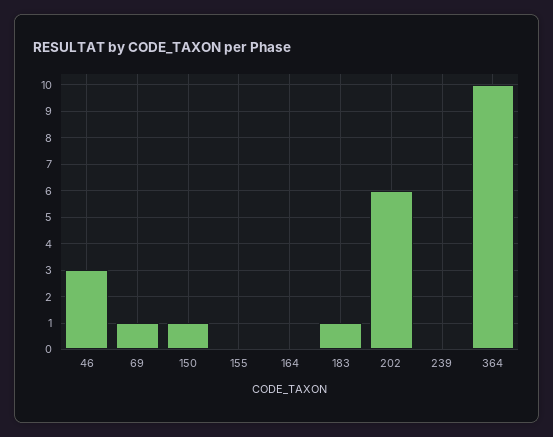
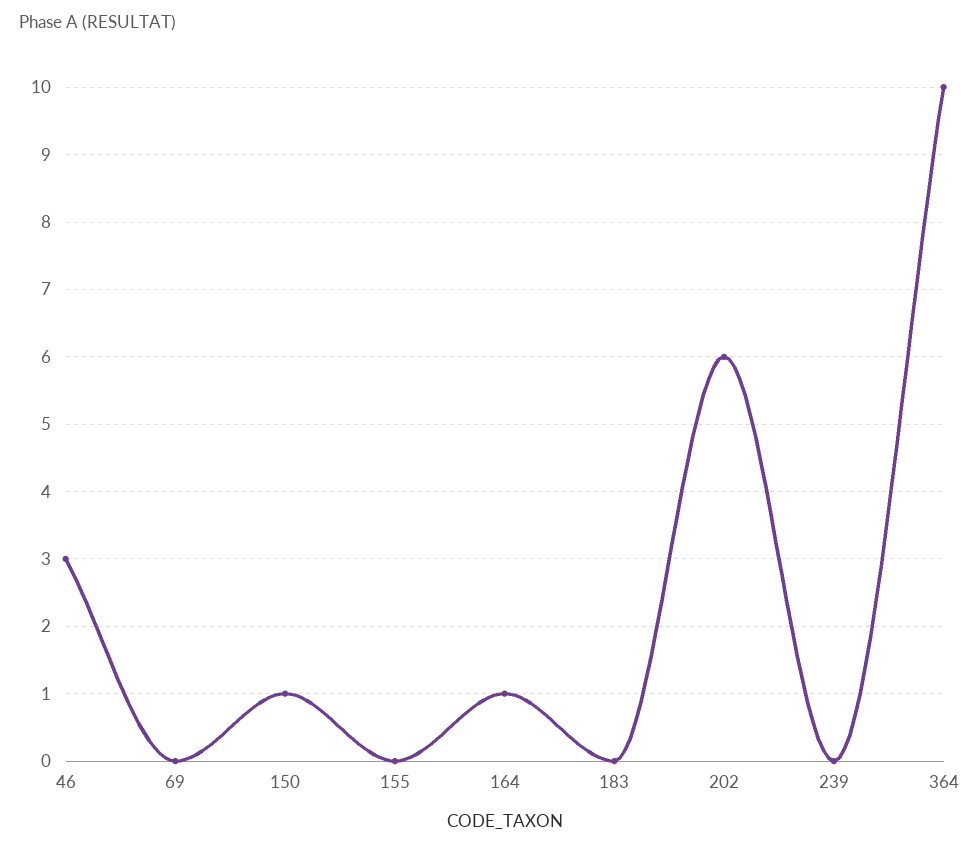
69: 1 -> 0
164: 0 -> 1
183: 1 -> 0

